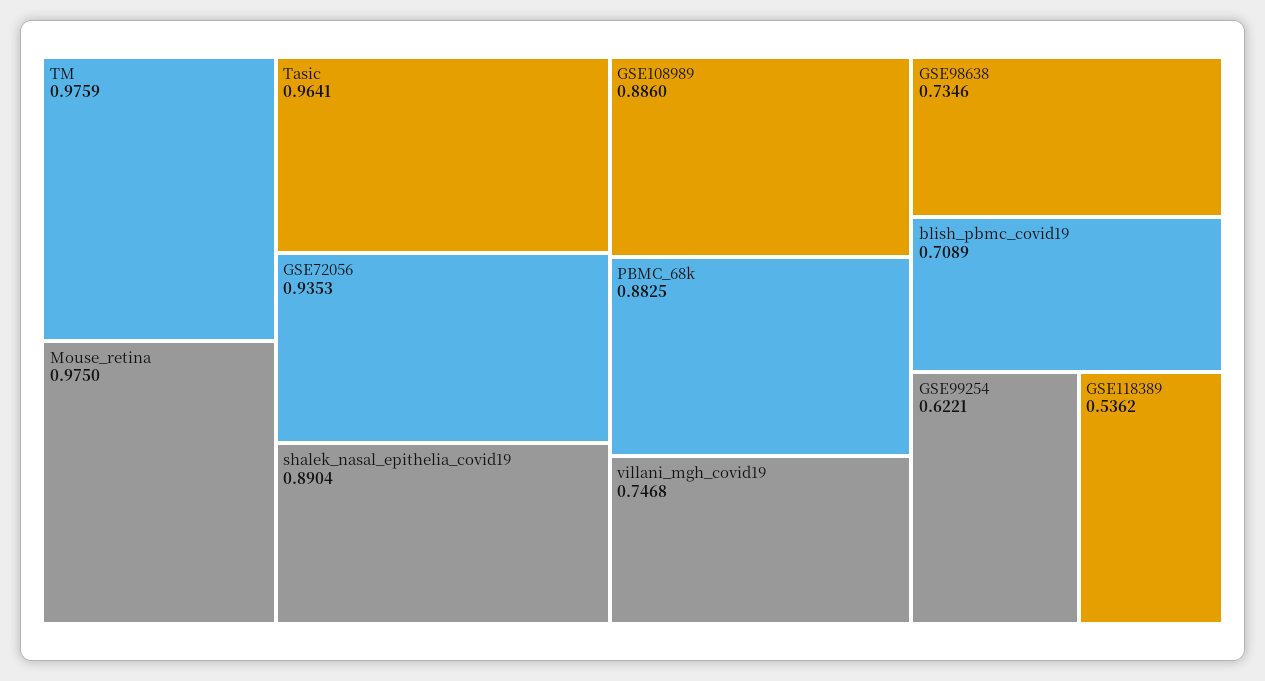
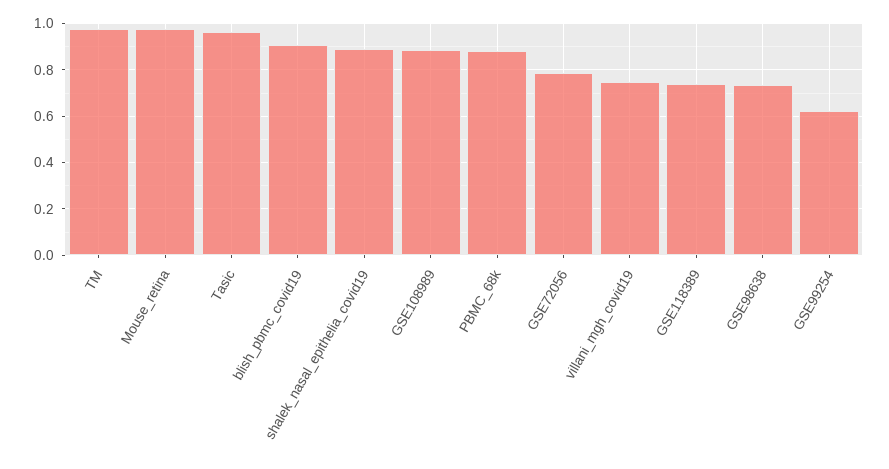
GSE72056: 0.9353 -> 0.8
blish_pbmc_covid19: 0.7089 -> 0.9
GSE118389: 0.5362 -> 0.75

